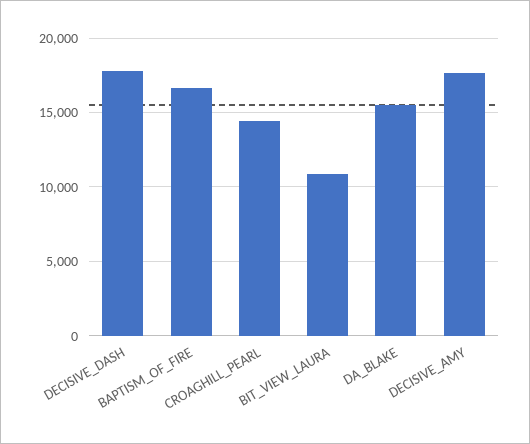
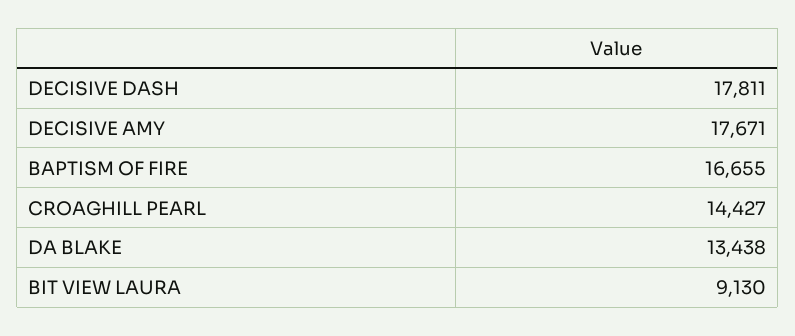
BIT_VIEW_LAURA: 11000 -> 9130
DA_BLAKE: 15500 -> 13438

